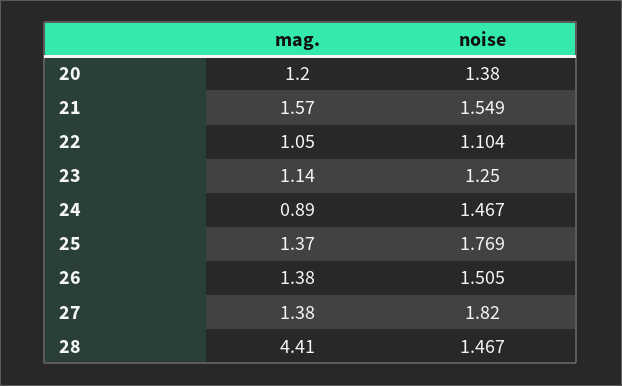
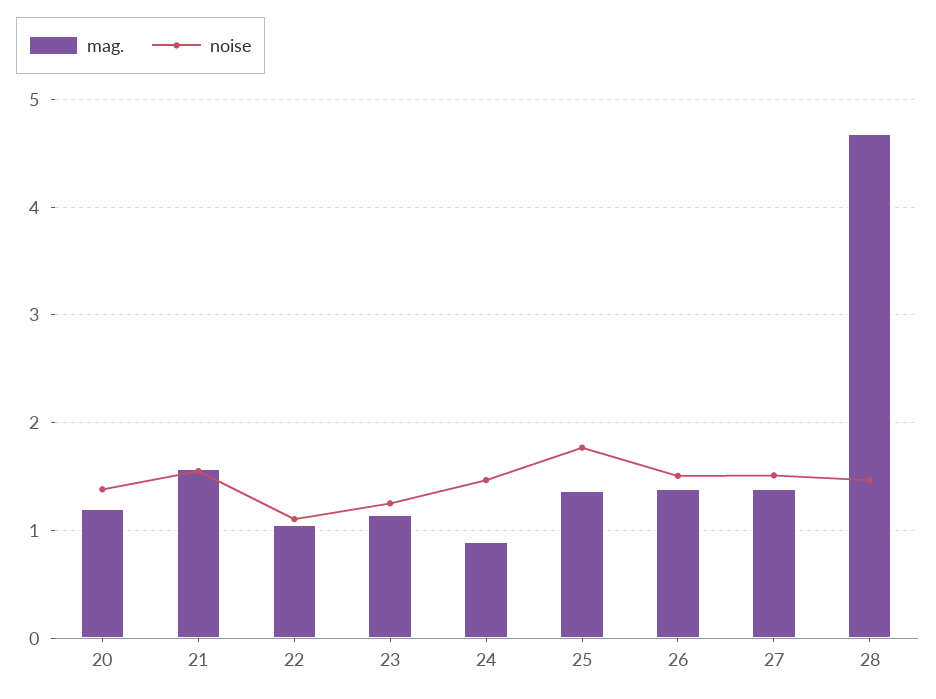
noise, 27: 1.82 -> 1.5
mag., 28: 4.41 -> 4.7

